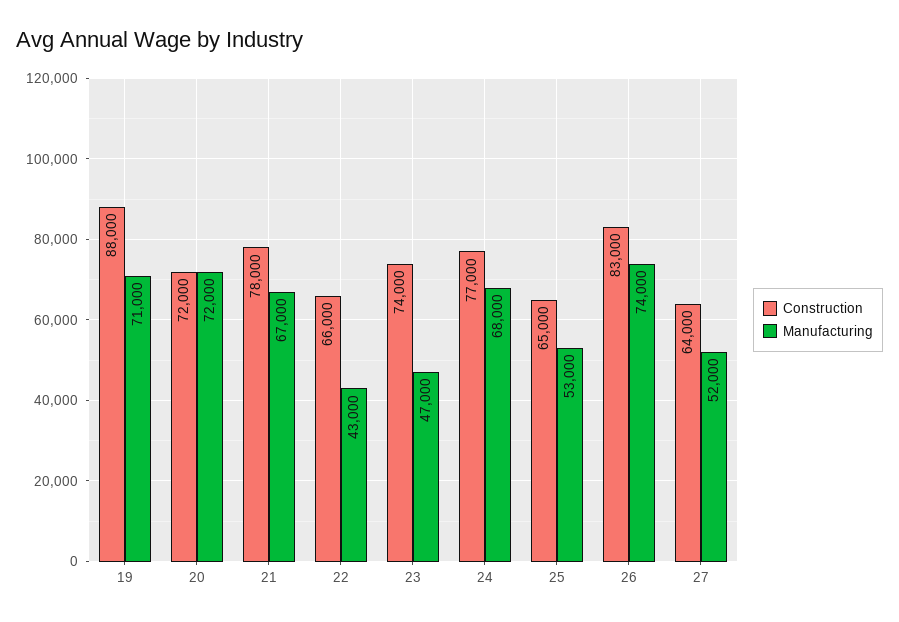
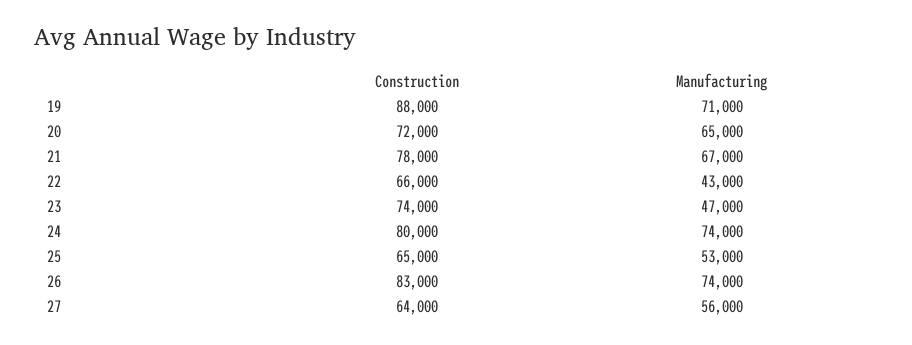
Manufacturing, 20: 72000 -> 65000
Construction, 24: 77000 -> 80000
Manufacturing, 24: 68000 -> 74000
Manufacturing, 27: 52000 -> 56000

